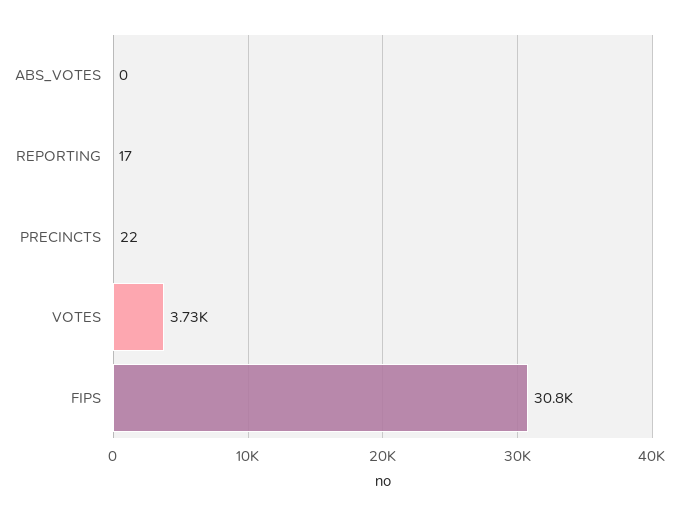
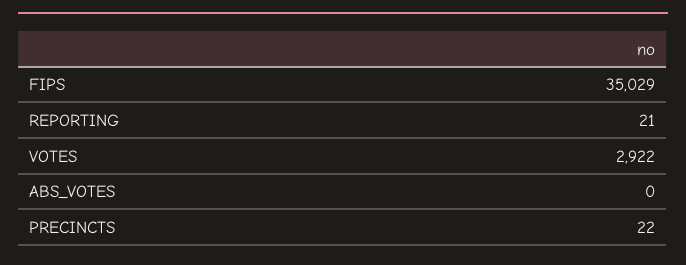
REPORTING: 17 -> 21
VOTES: 3730 -> 2922
FIPS: 30800 -> 35029

